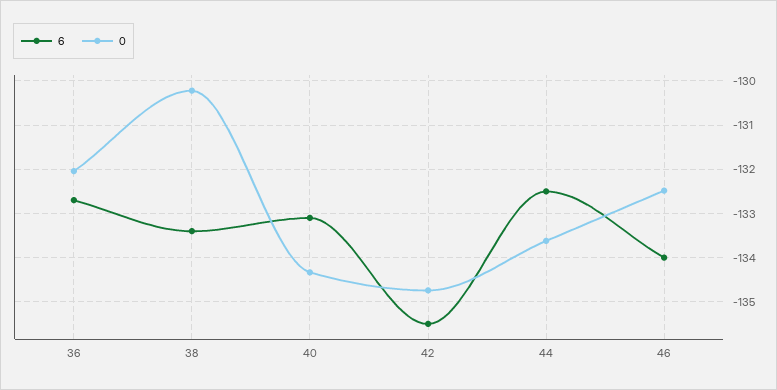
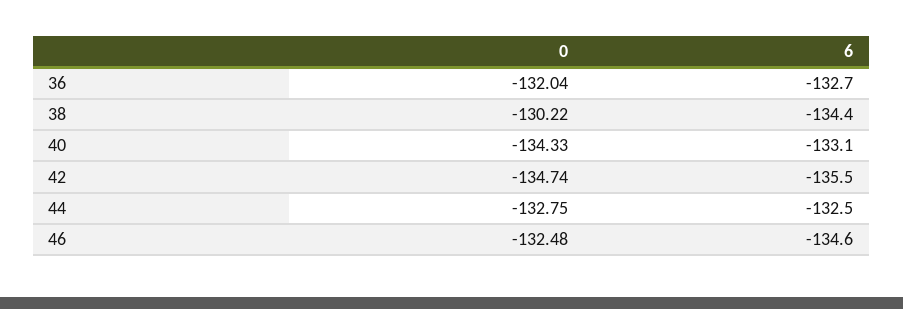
6, 38: -133.4 -> -134.4
0, 44: -133.6 -> -132.75
6, 46: -134 -> -134.6

